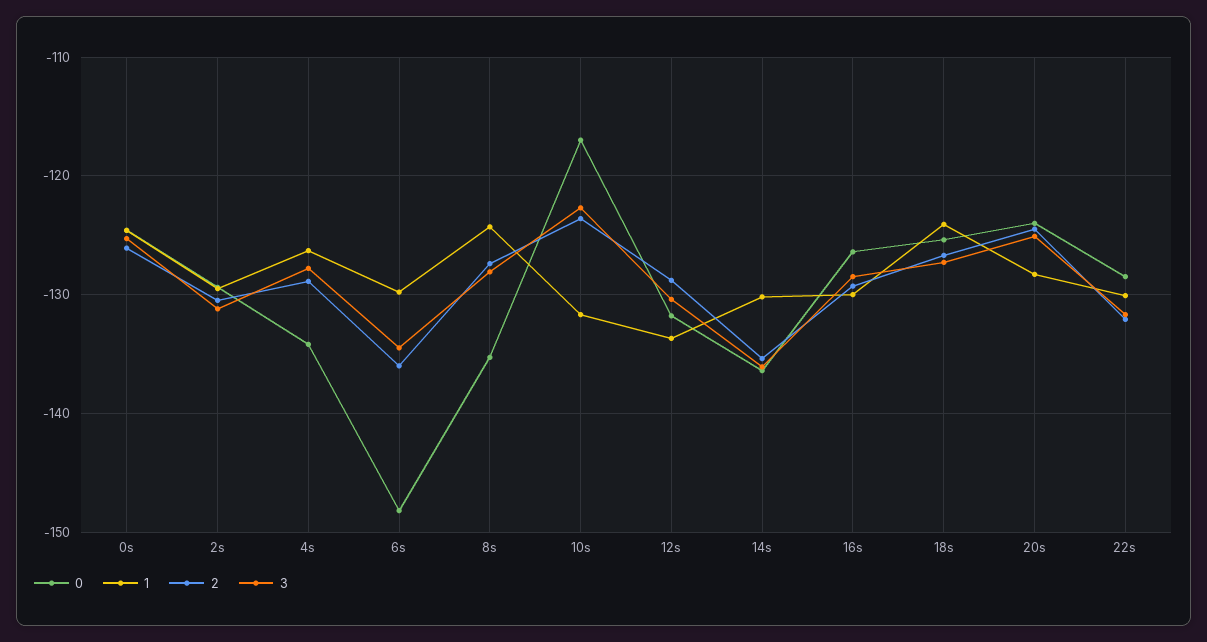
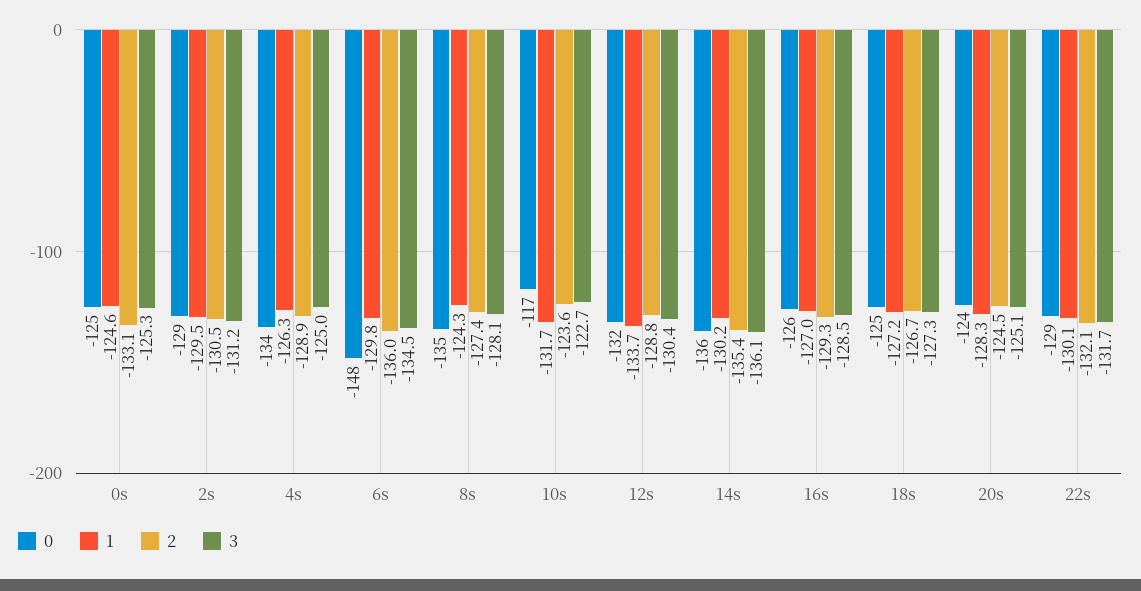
2, 0s: -126 -> -133.1
3, 4s: -128 -> -125
1, 16s: -130 -> -127
1, 18s: -124 -> -127.2

